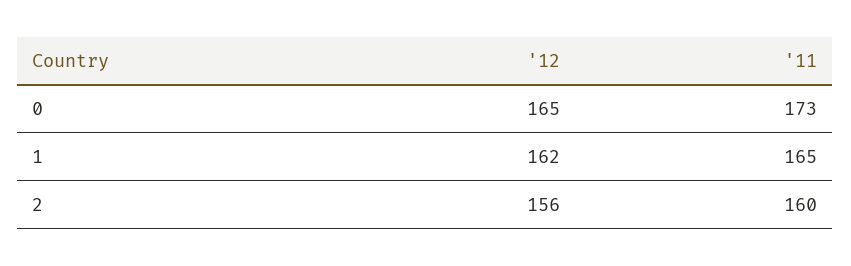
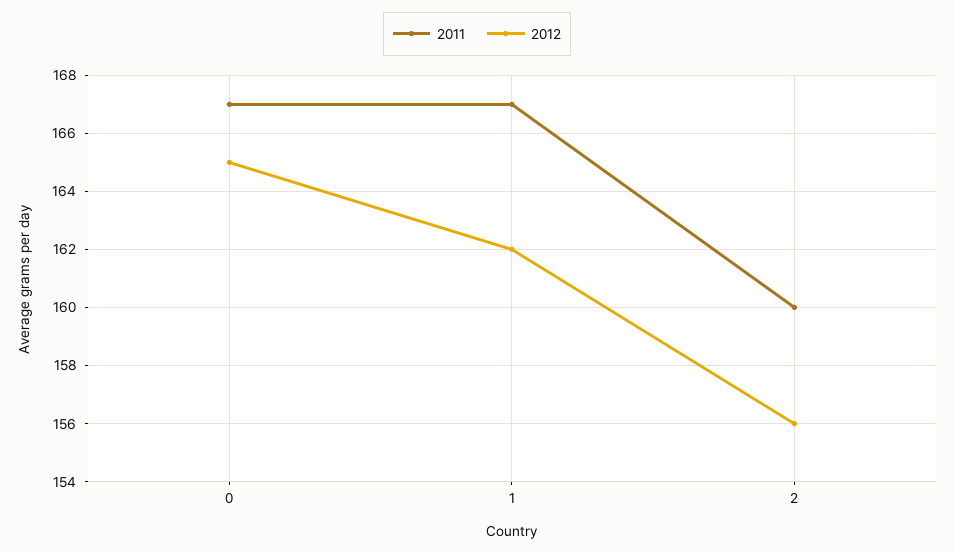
'11, 0: 173 -> 167
'11, 1: 165 -> 167

